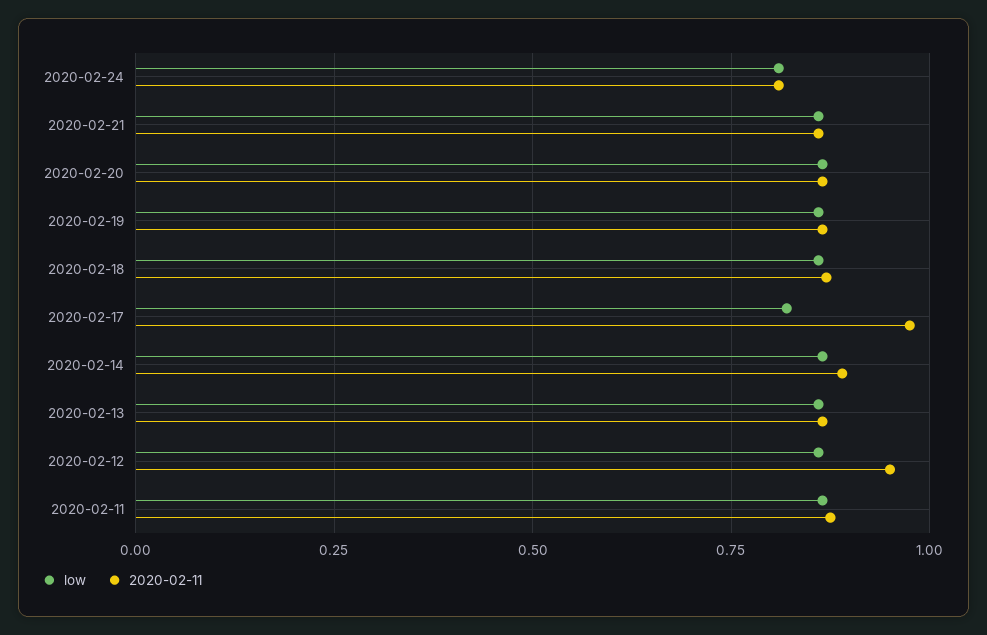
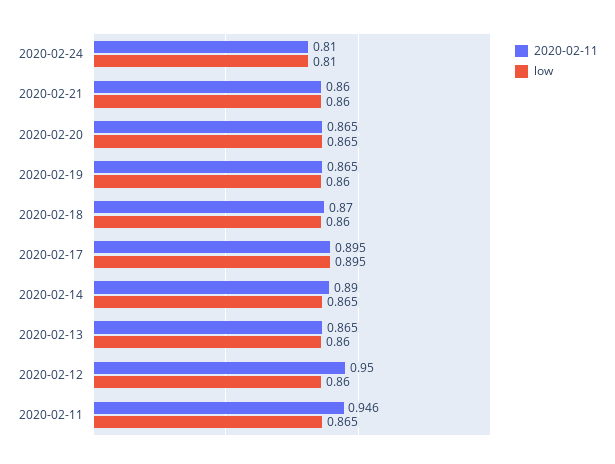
low, 2020-02-17: 0.825 -> 0.895
2020-02-11, 2020-02-17: 0.975 -> 0.895
2020-02-11, 2020-02-11: 0.875 -> 0.946

